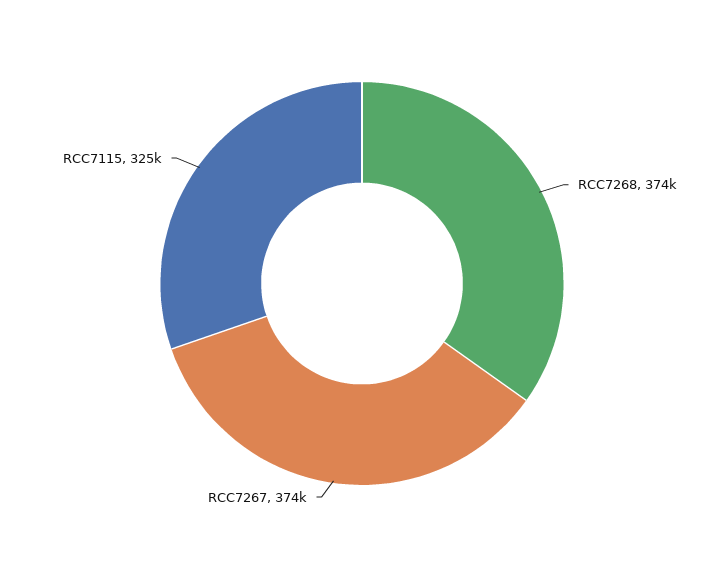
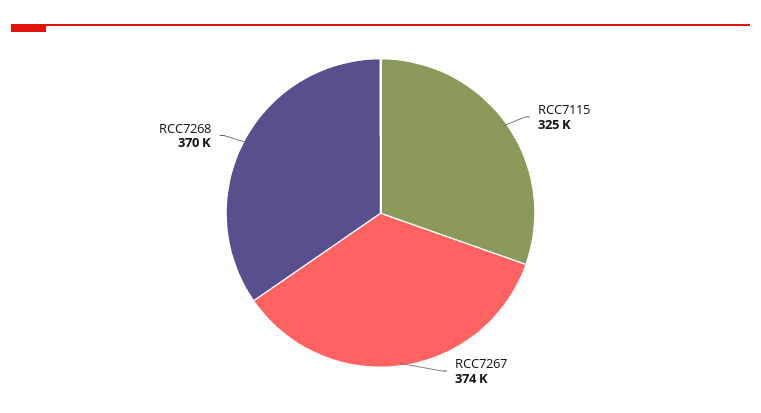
RCC7268: 374000 -> 370000

